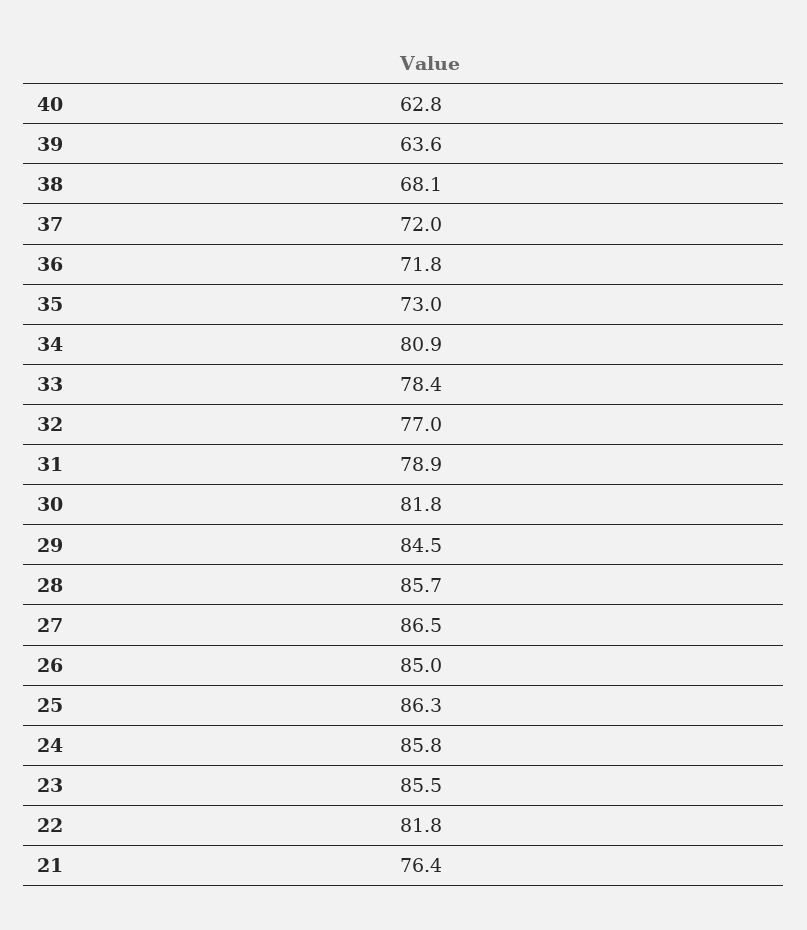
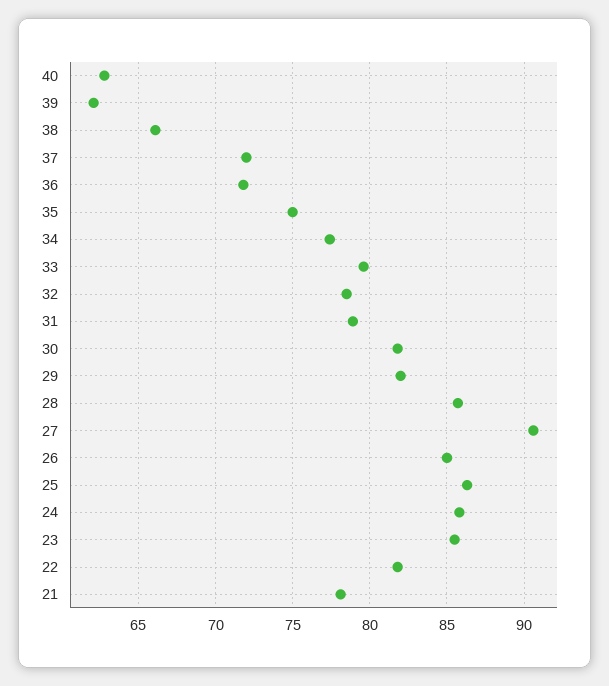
39: 63.6 -> 62
38: 68.1 -> 66
35: 73 -> 75
34: 80.9 -> 77.5
33: 78.4 -> 79.5
32: 77 -> 78.5
29: 84.5 -> 82
27: 86.5 -> 90.5
21: 76.4 -> 78

